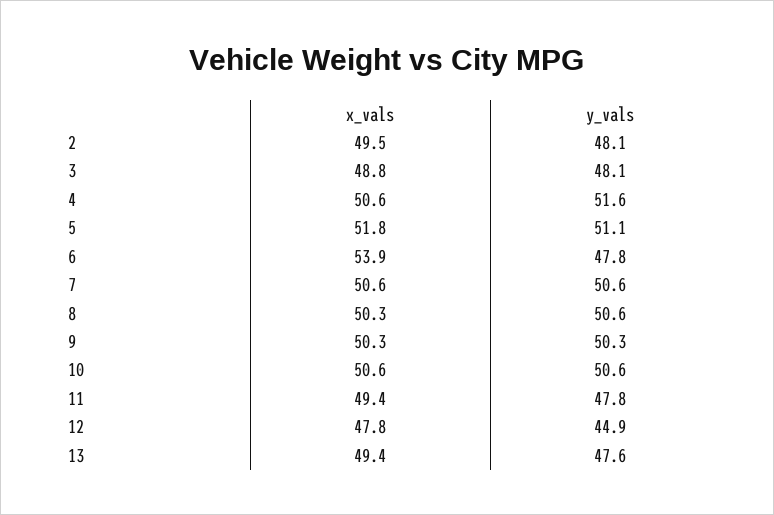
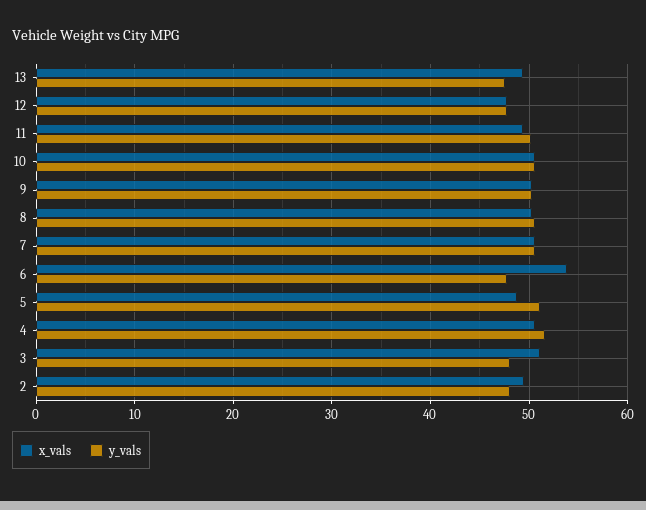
x_vals, 3: 48.8 -> 51
x_vals, 5: 51.8 -> 49
y_vals, 11: 47.8 -> 50
y_vals, 12: 44.9 -> 48

